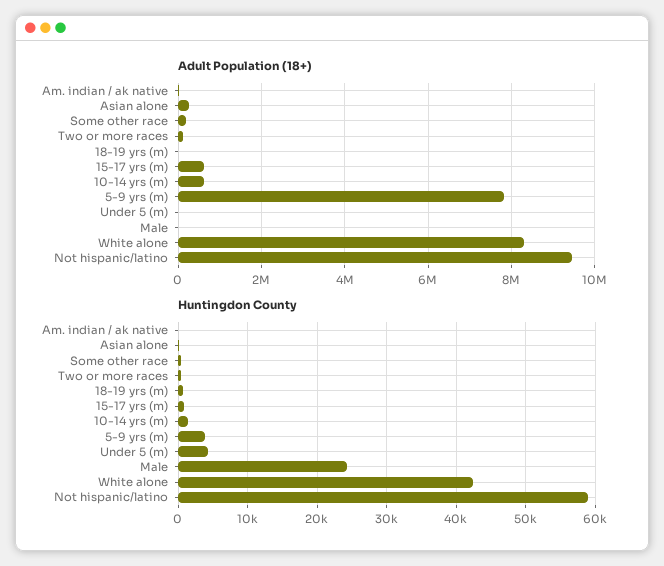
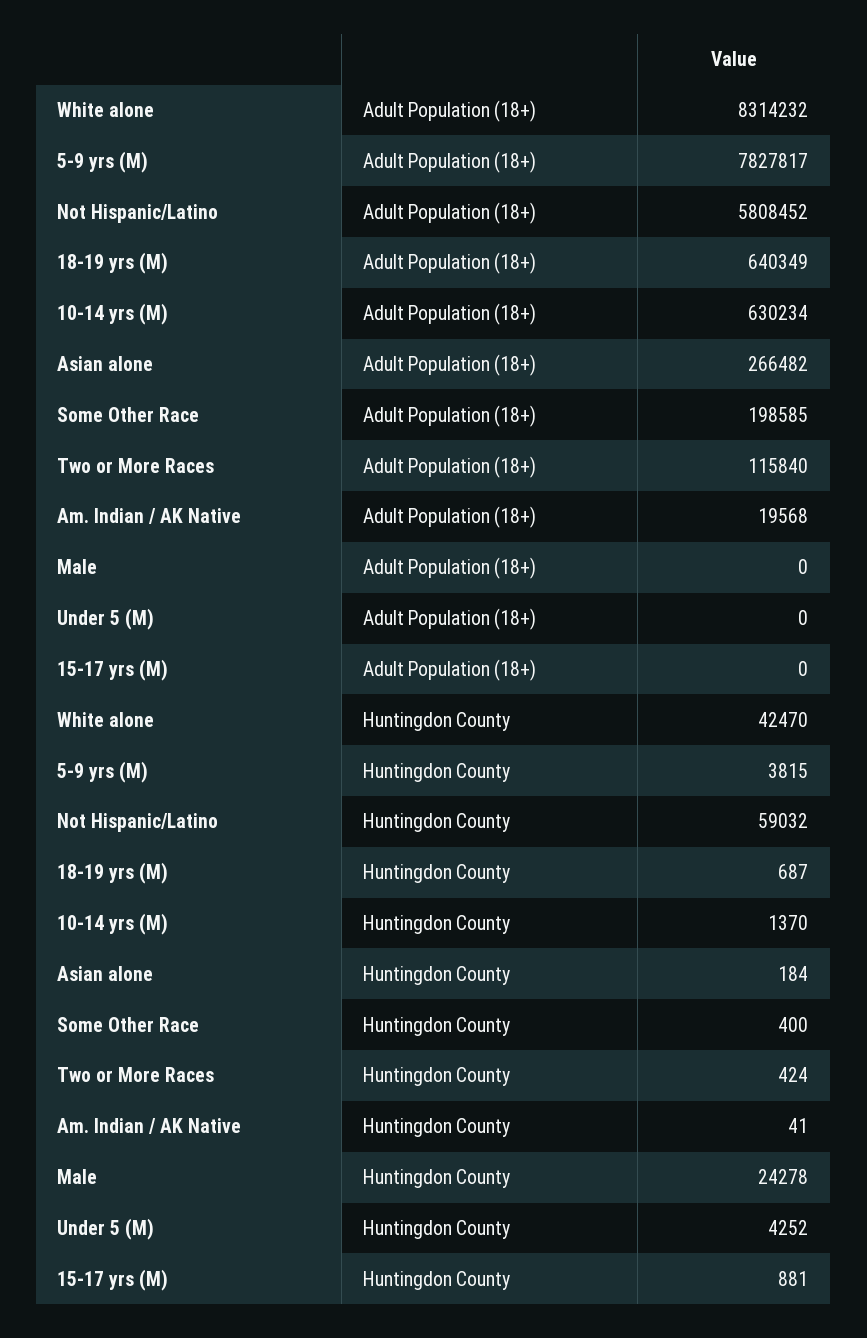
Adult Population (18+), 18-19 yrs (m): 0 -> 640349
Adult Population (18+), 15-17 yrs (m): 600000 -> 0
Adult Population (18+), Not hispanic/latino: 9400000 -> 5808452

